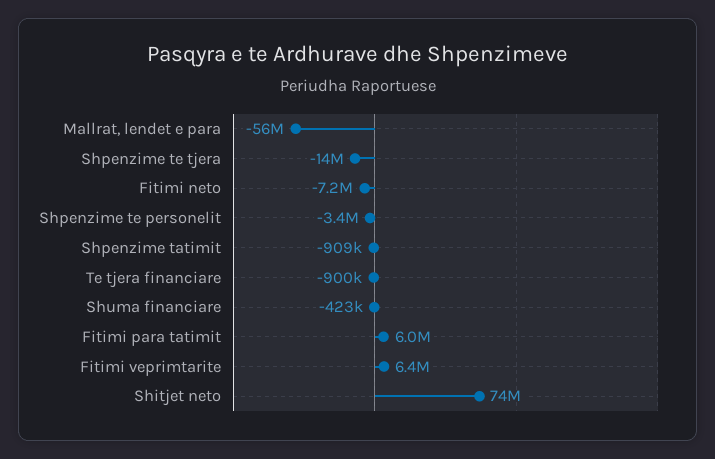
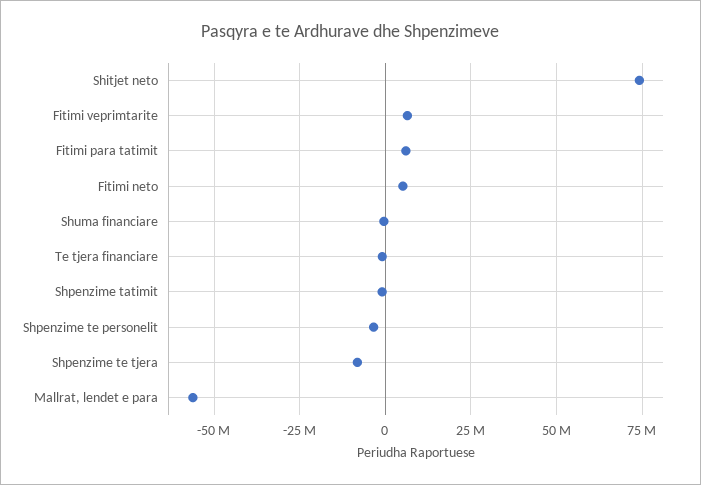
Shpenzime te tjera: -14000000 -> -7500000
Fitimi neto: -7200000 -> 5000000

